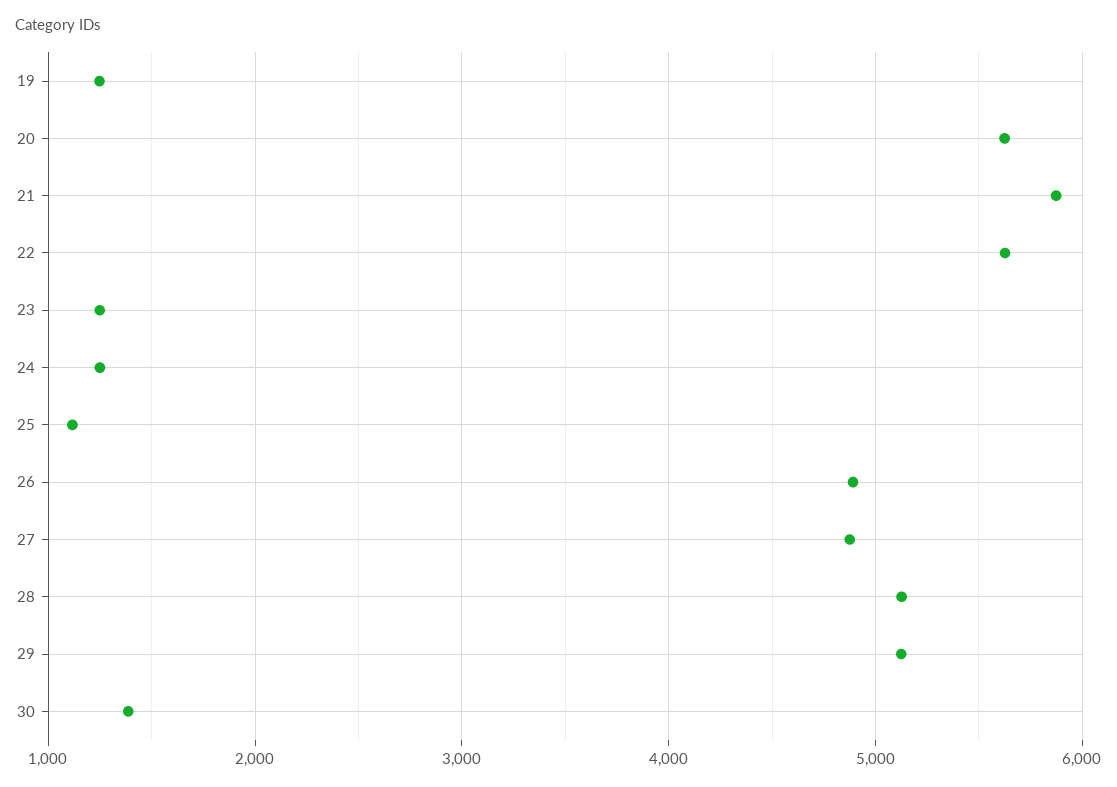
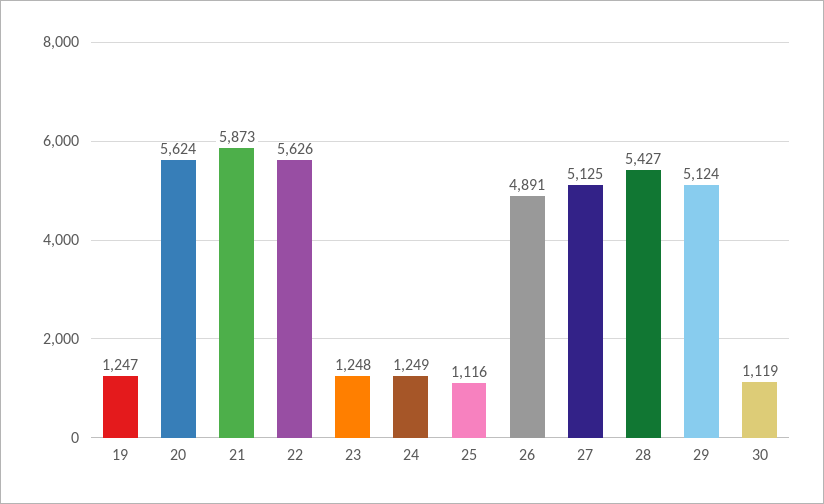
27: 4900 -> 5125
28: 5100 -> 5427
30: 1400 -> 1119

